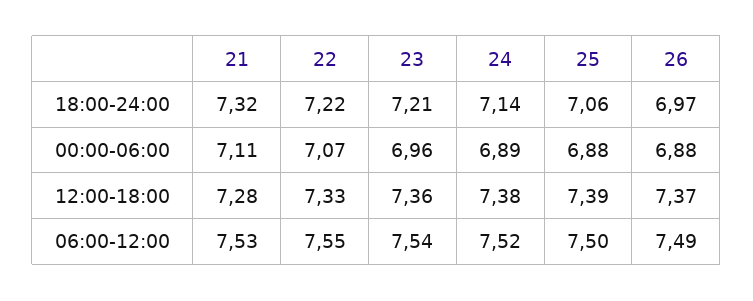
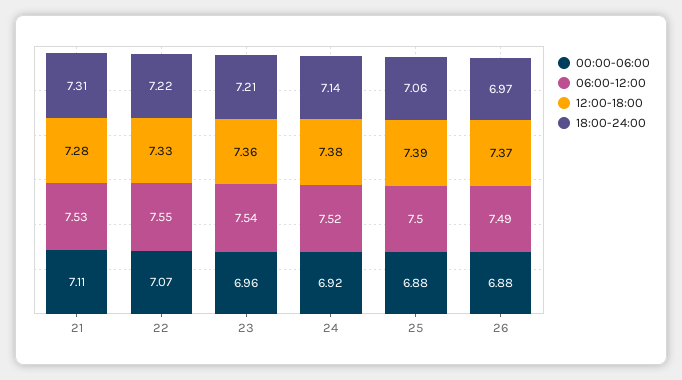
18:00-24:00, 21: 7.32 -> 7.31
00:00-06:00, 24: 6.89 -> 6.92

